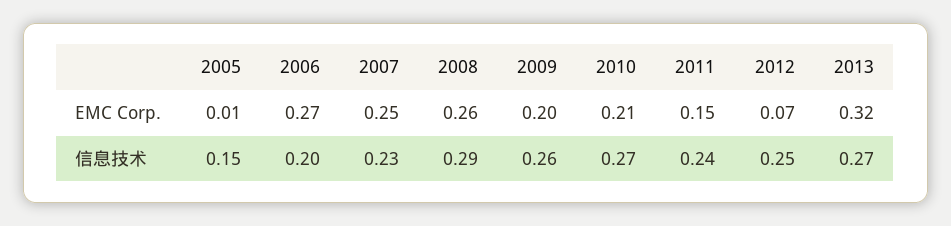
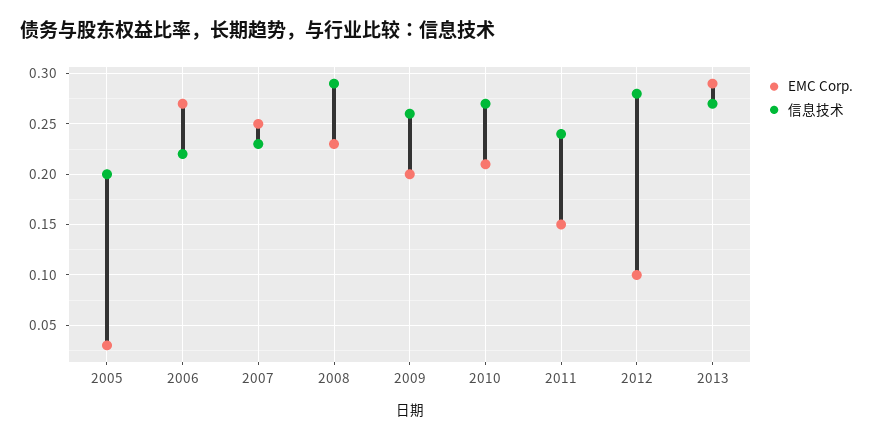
EMC Corp., 2005: 0.01 -> 0.03
EMC Corp., 2008: 0.26 -> 0.23
EMC Corp., 2012: 0.07 -> 0.1
EMC Corp., 2013: 0.32 -> 0.29
信息技术, 2005: 0.15 -> 0.2
信息技术, 2006: 0.2 -> 0.22
信息技术, 2012: 0.25 -> 0.28

